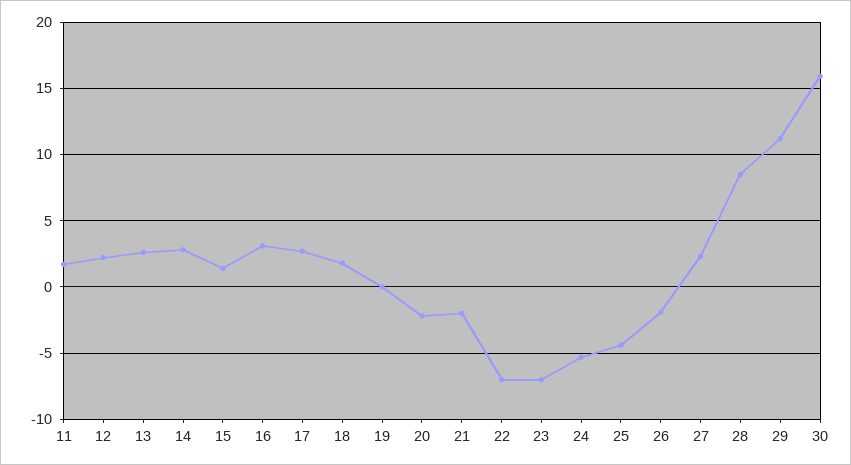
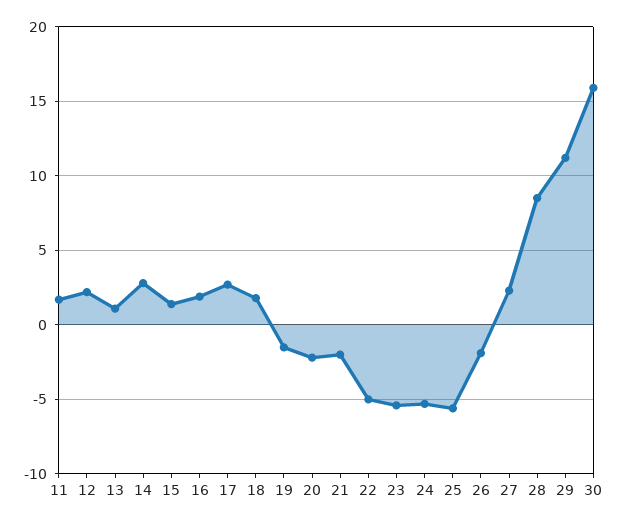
13: 2.5 -> 1
16: 3 -> 2
19: 0 -> -1.5
22: -7 -> -5
23: -7 -> -5.5
25: -4.5 -> -5.5

